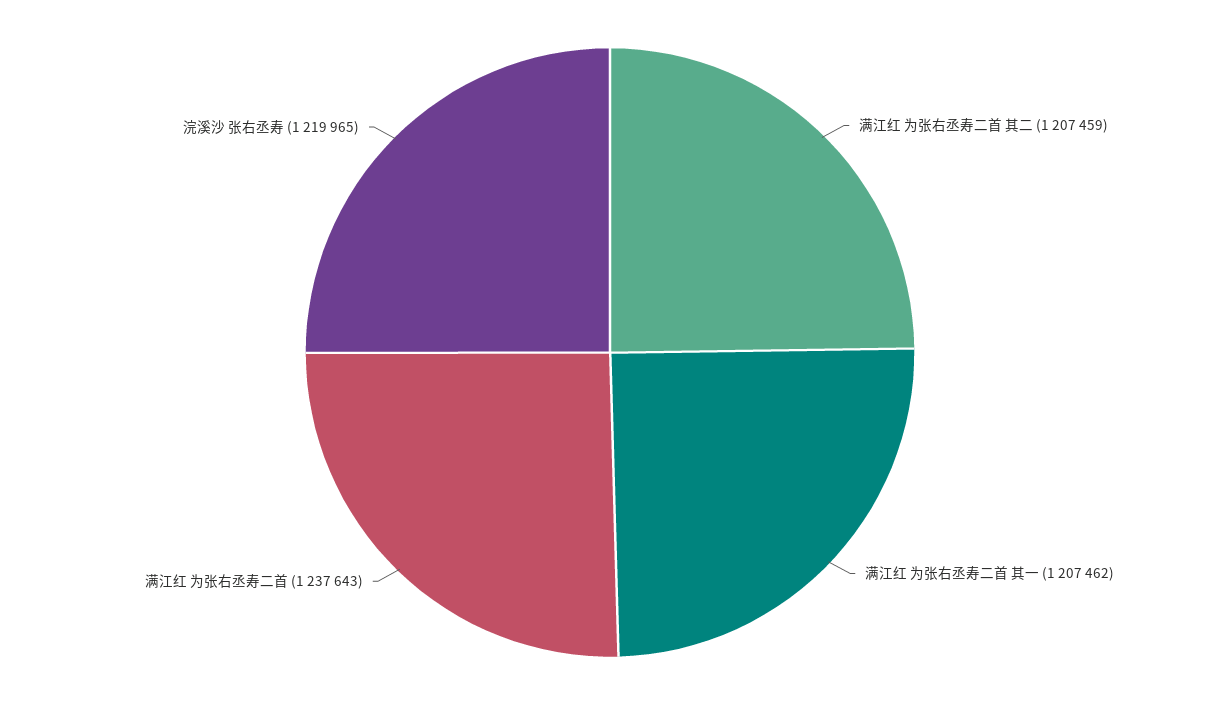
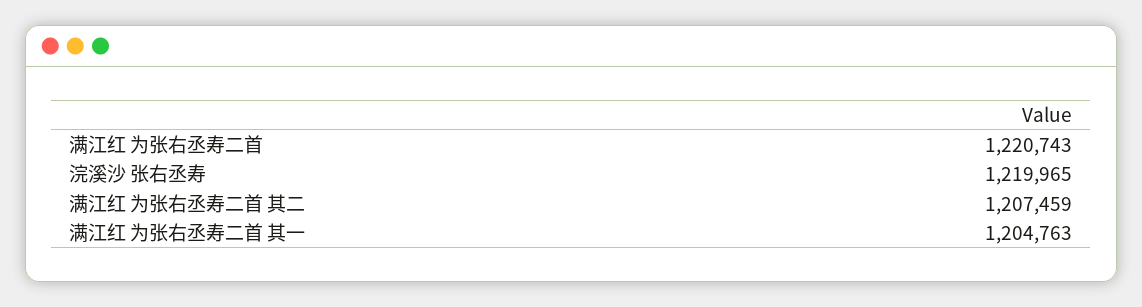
满江红 为张右丞寿二首 其一: 1207462 -> 1204763
满江红 为张右丞寿二首: 1237643 -> 1220743

